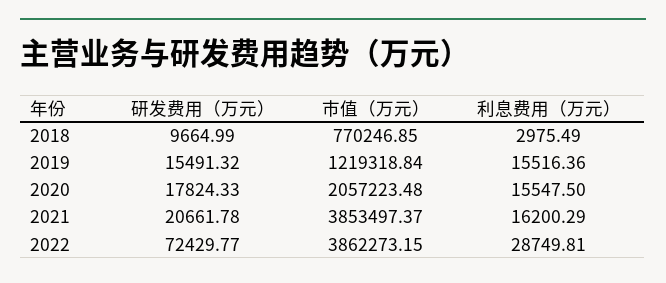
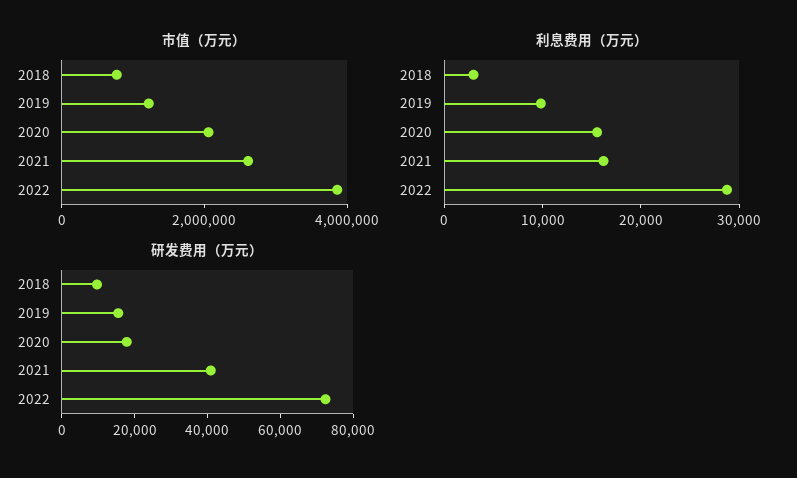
利息费用（万元）, 2019: 15516.36 -> 10000
研发费用（万元）, 2021: 20661.78 -> 40000
市值（万元）, 2021: 3853497.37 -> 2500000

